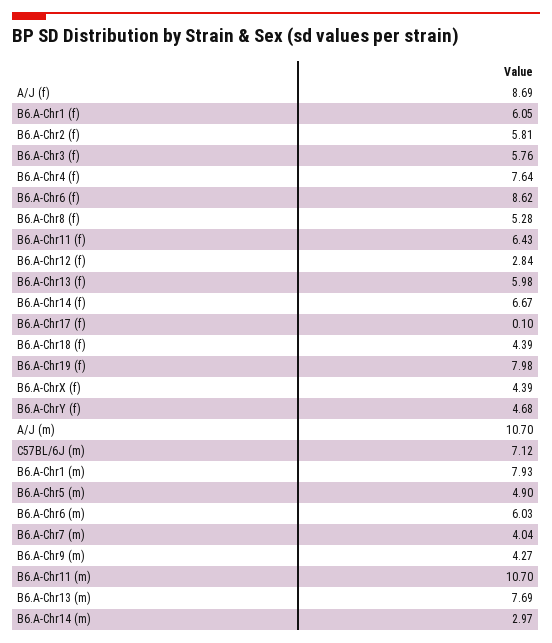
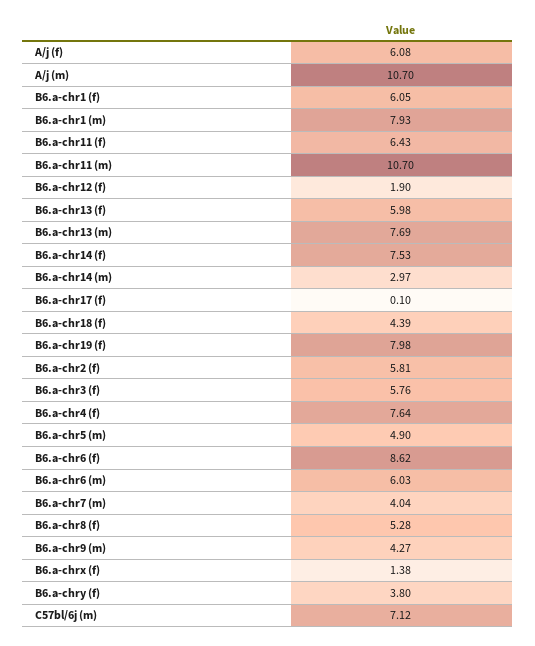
A/J (f): 8.69 -> 6.08
B6.A-Chr12 (f): 2.84 -> 1.9
B6.A-Chr14 (f): 6.67 -> 7.53
B6.A-ChrX (f): 4.39 -> 1.38
B6.A-ChrY (f): 4.68 -> 3.8

